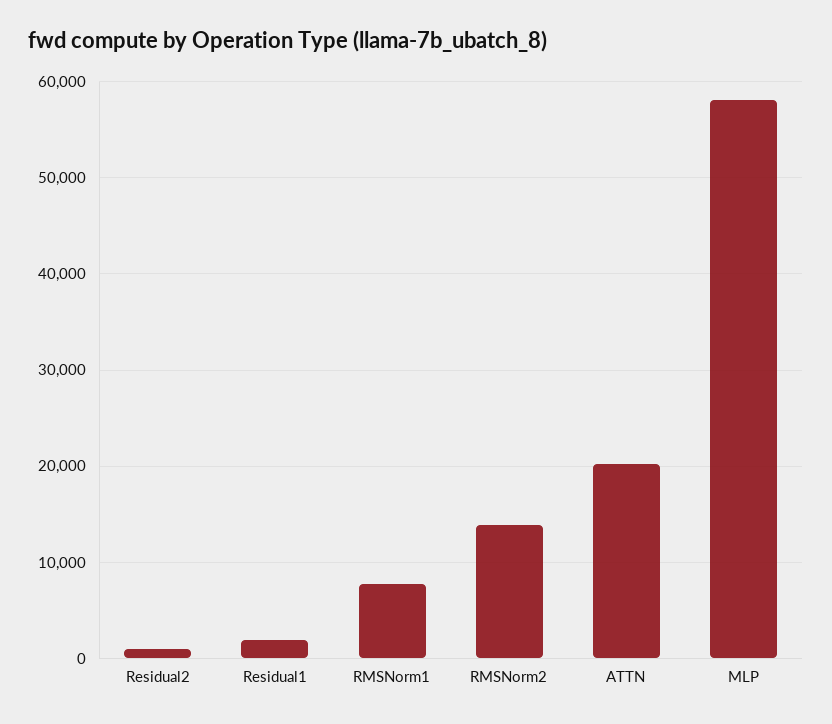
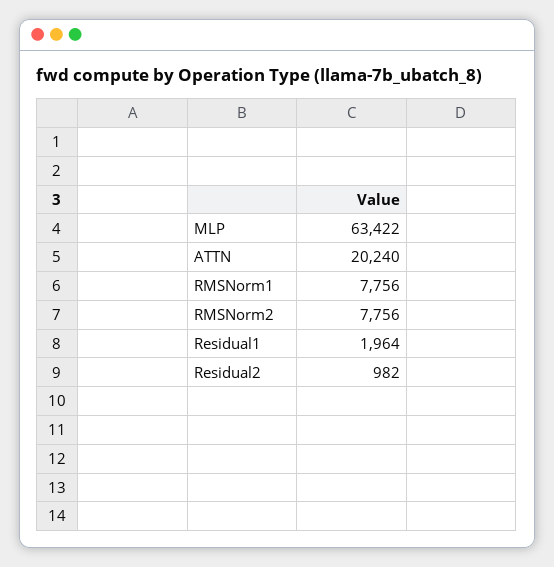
RMSNorm2: 14000 -> 7756
MLP: 58000 -> 63422

